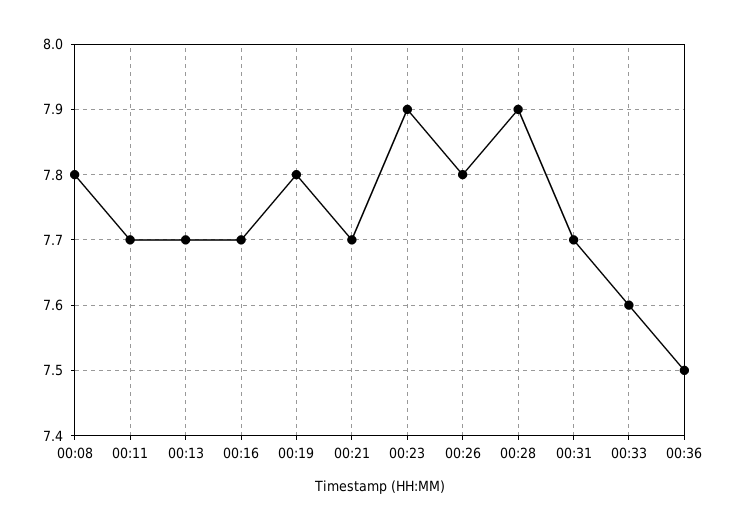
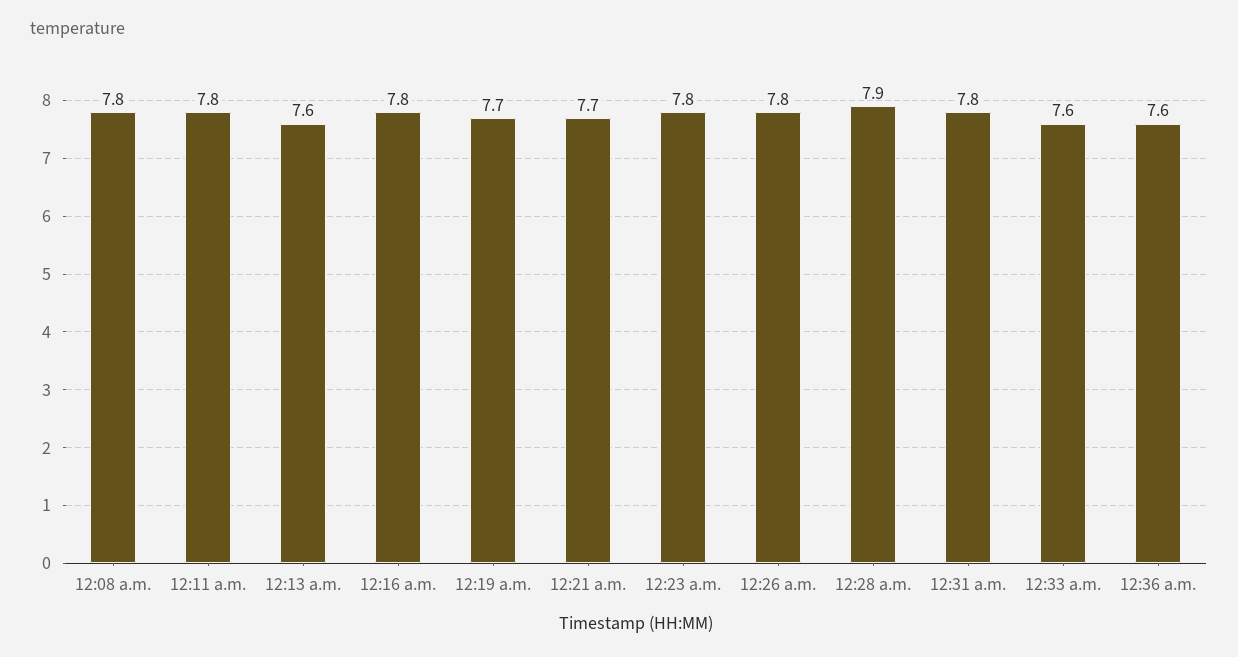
00:11: 7.7 -> 7.8
00:13: 7.7 -> 7.6
00:16: 7.7 -> 7.8
00:19: 7.8 -> 7.7
00:23: 7.9 -> 7.8
00:31: 7.7 -> 7.8
00:36: 7.5 -> 7.6

